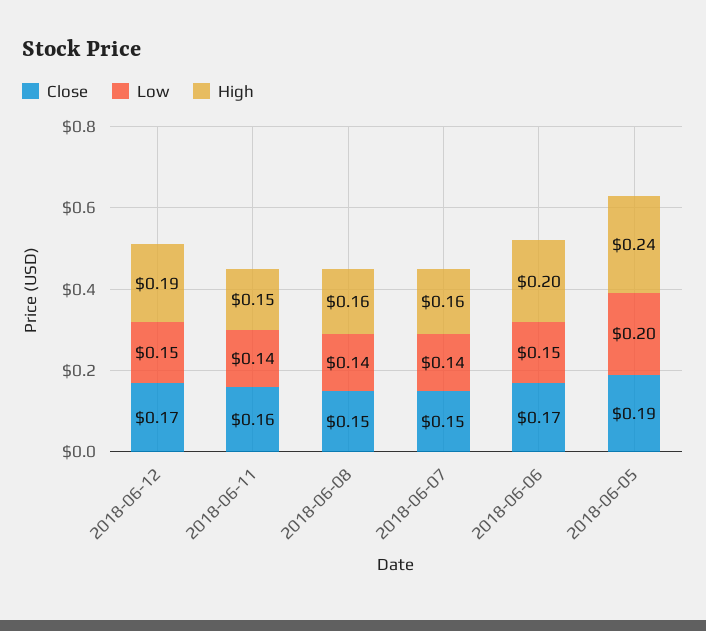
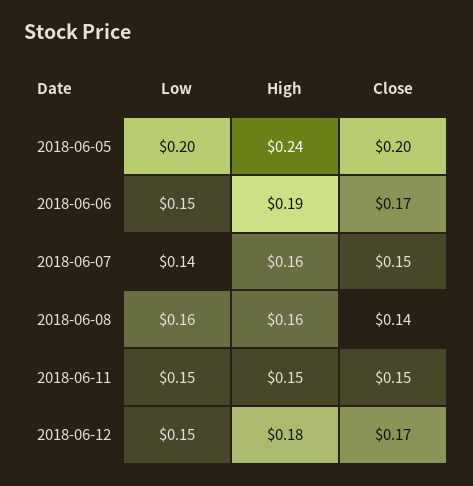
High, 2018-06-12: 0.19 -> 0.18
Close, 2018-06-11: 0.16 -> 0.15
Low, 2018-06-11: 0.14 -> 0.15
Close, 2018-06-08: 0.15 -> 0.14
Low, 2018-06-08: 0.14 -> 0.16
High, 2018-06-06: 0.2 -> 0.19
Close, 2018-06-05: 0.19 -> 0.2

